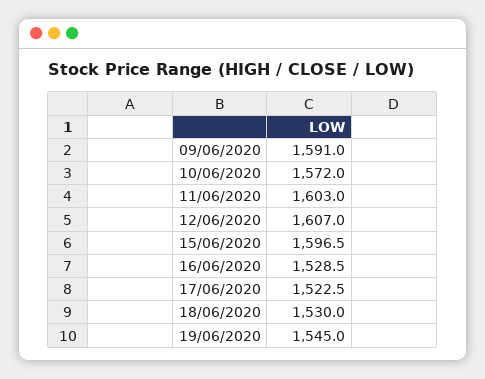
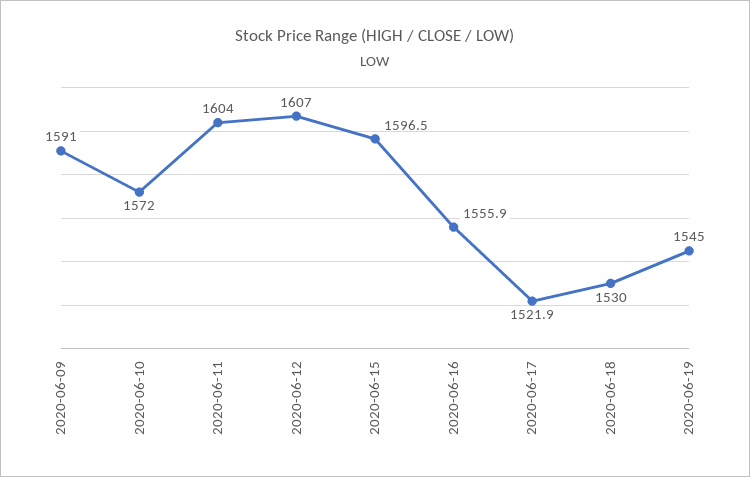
11/06/2020: 1603 -> 1604
16/06/2020: 1528.5 -> 1555.9
17/06/2020: 1522.5 -> 1521.9

